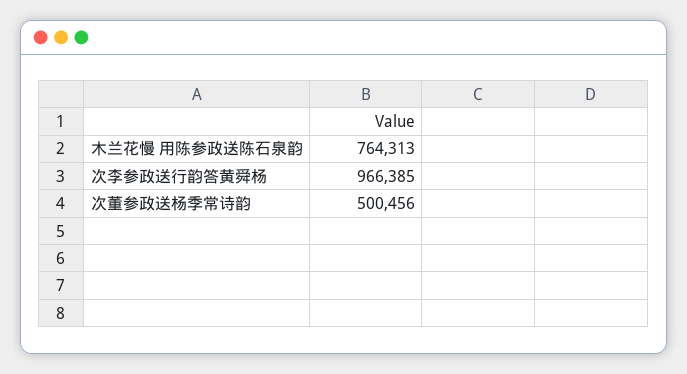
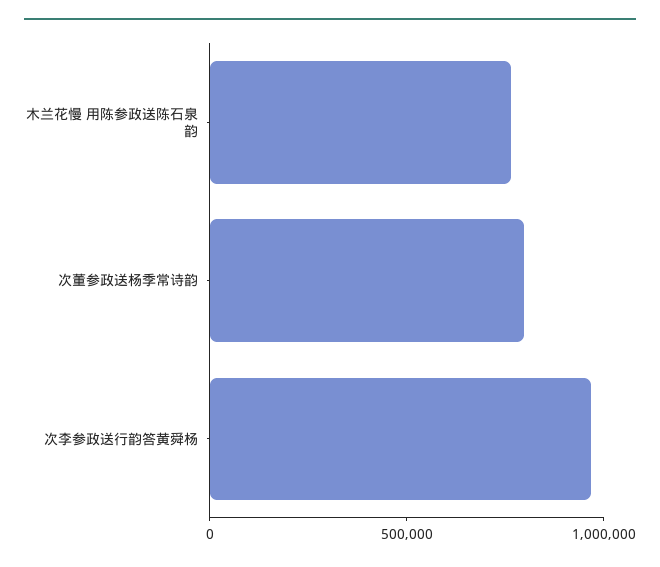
次董参政送杨季常诗韵: 500456 -> 800000

